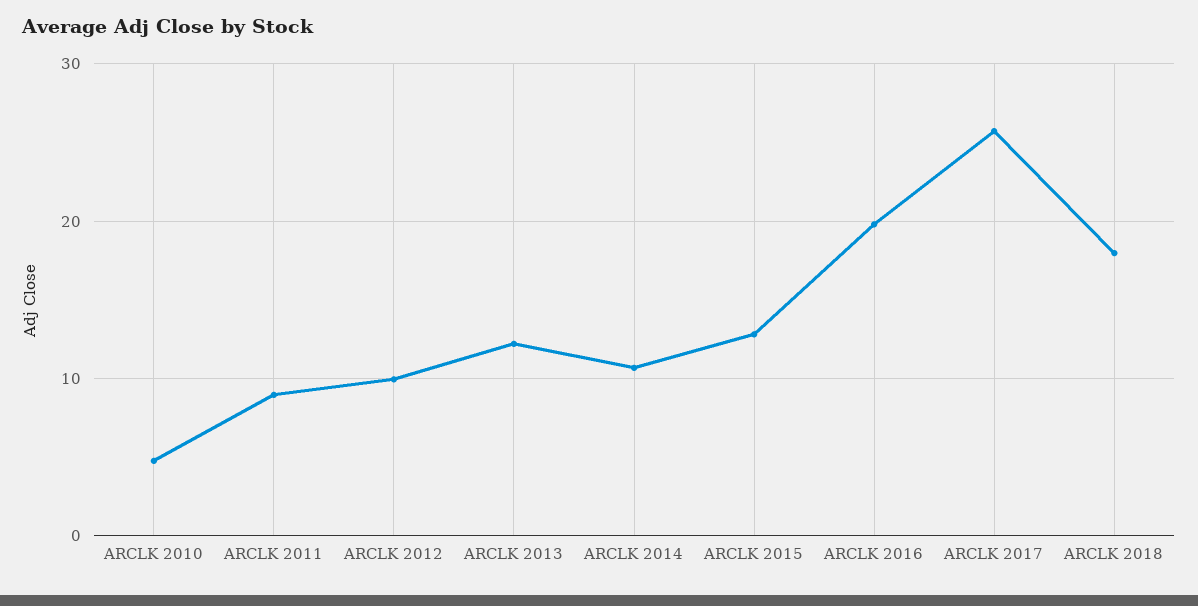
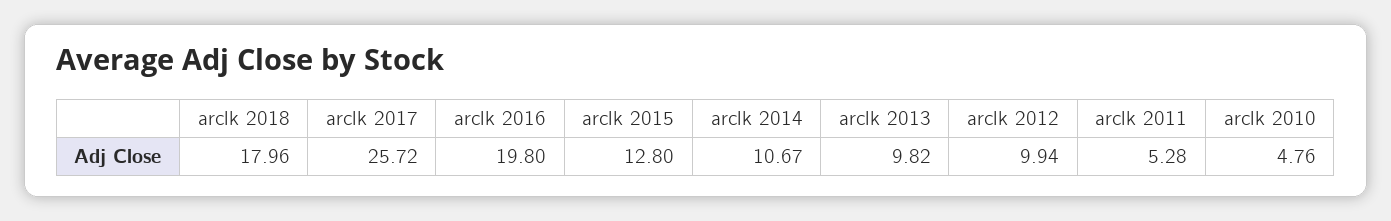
ARCLK 2011: 9 -> 5.28
ARCLK 2013: 12 -> 9.82

